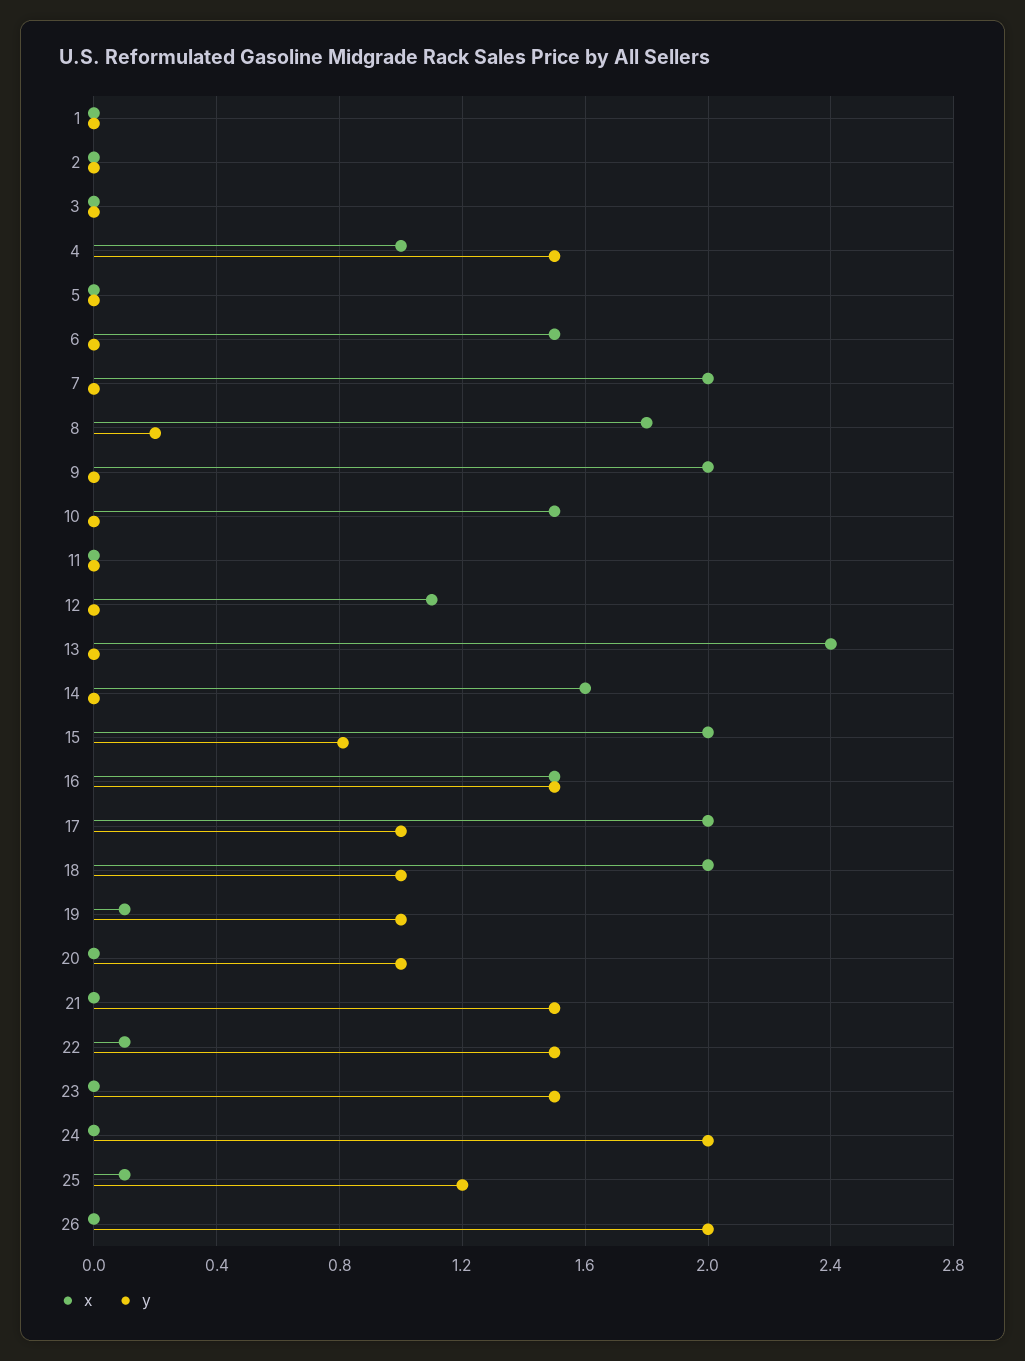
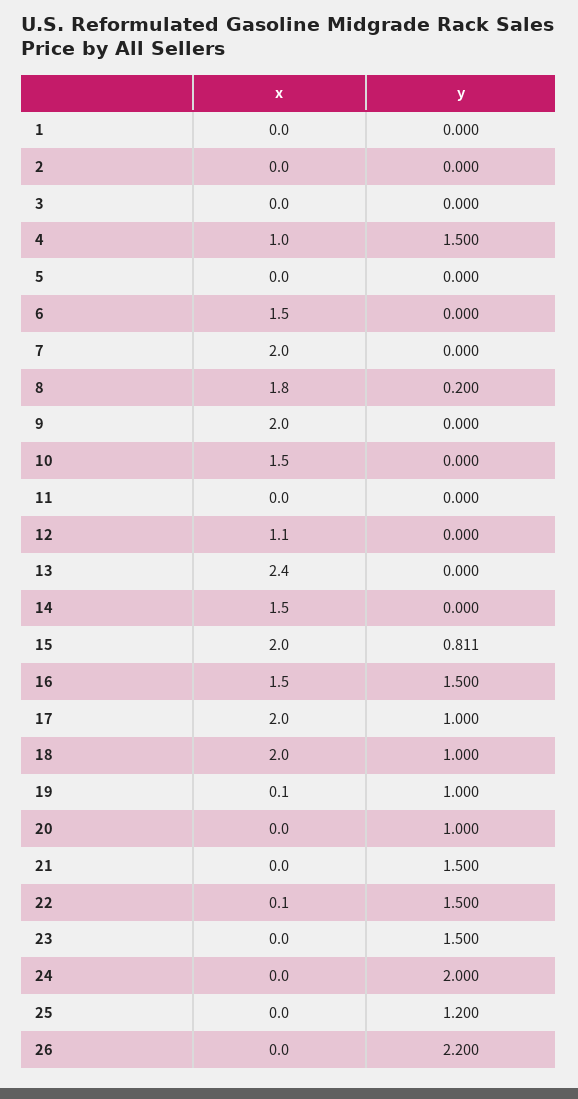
x, 14: 1.6 -> 1.5
x, 25: 0.1 -> 0
y, 26: 2 -> 2.2

